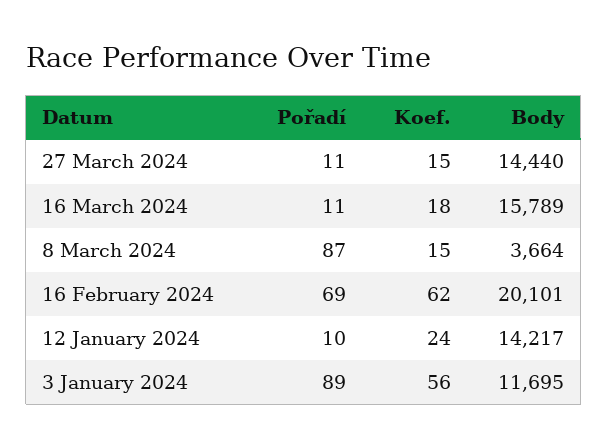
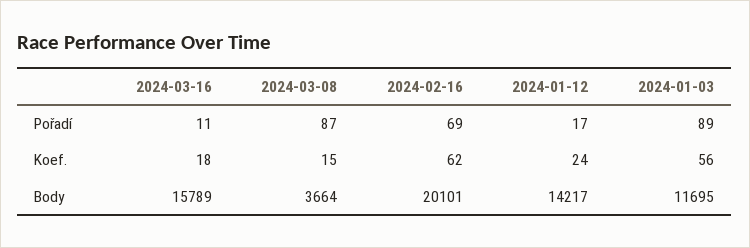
Pořadí, 27 March 2024: 11 -> none
Koef., 27 March 2024: 15 -> none
Body, 27 March 2024: 14440 -> none
Pořadí, 12 January 2024: 10 -> 17

